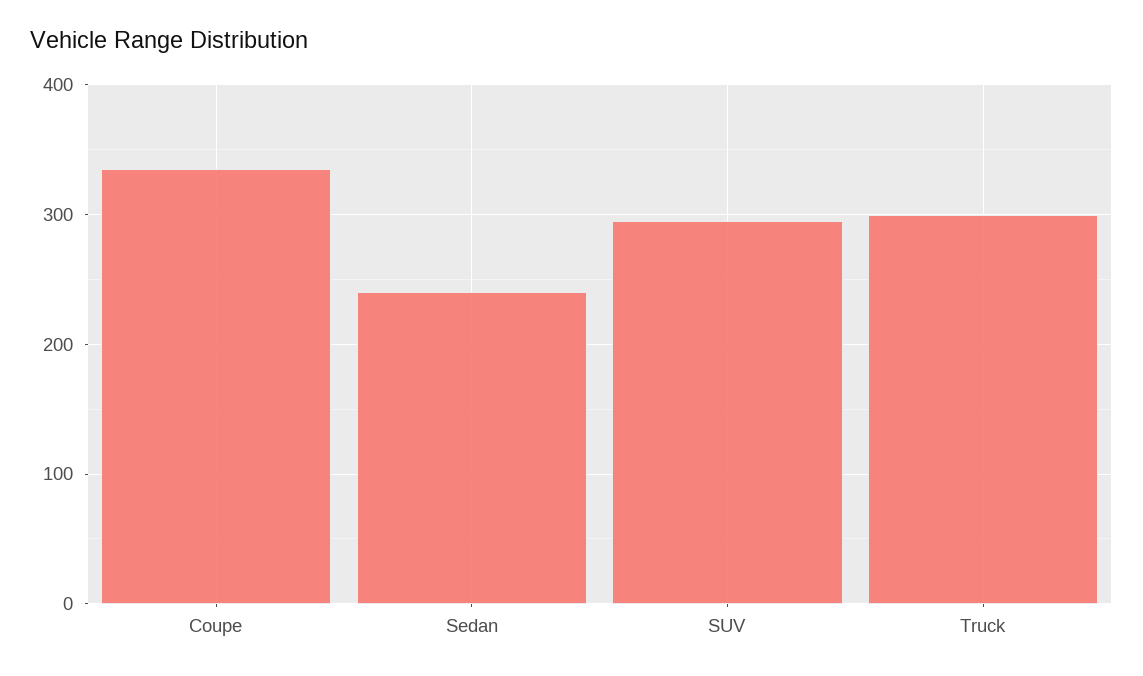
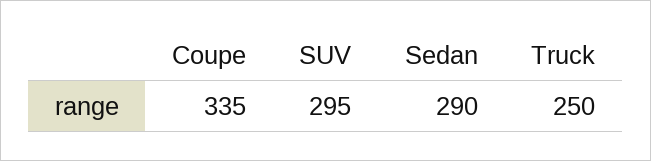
Sedan: 240 -> 290
Truck: 300 -> 250

